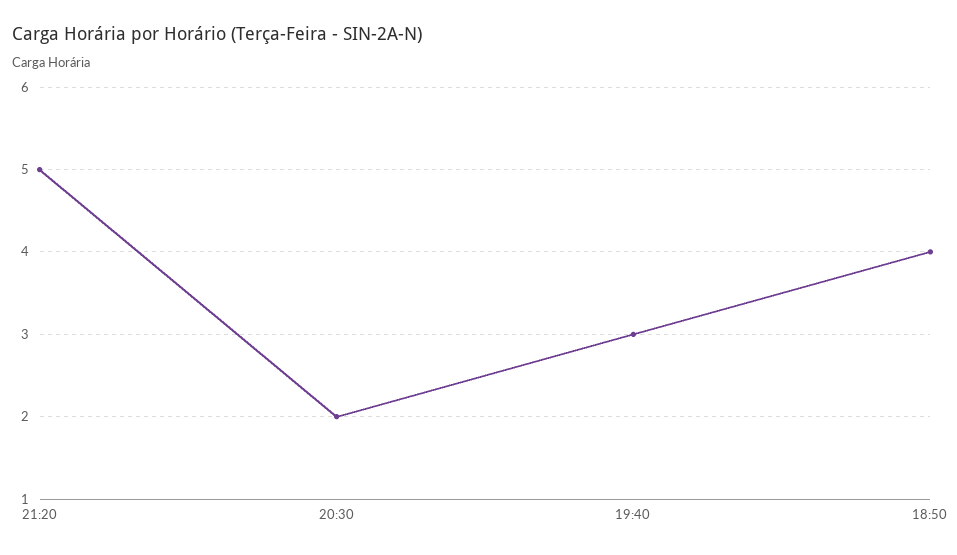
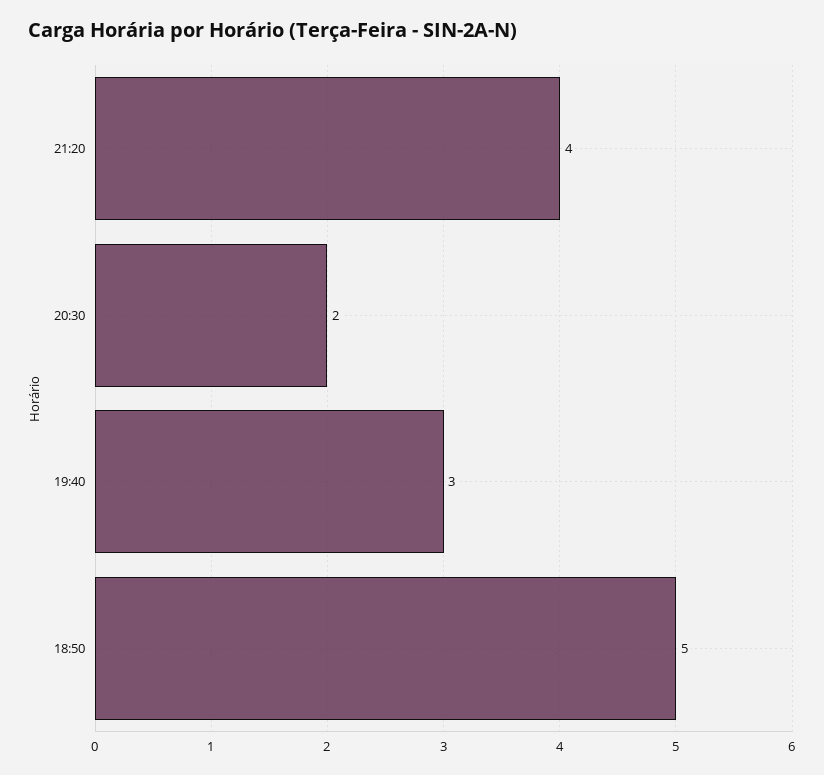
21:20: 5 -> 4
18:50: 4 -> 5

